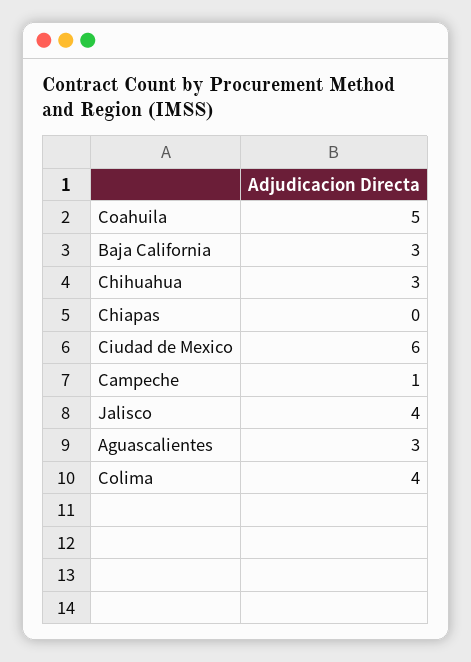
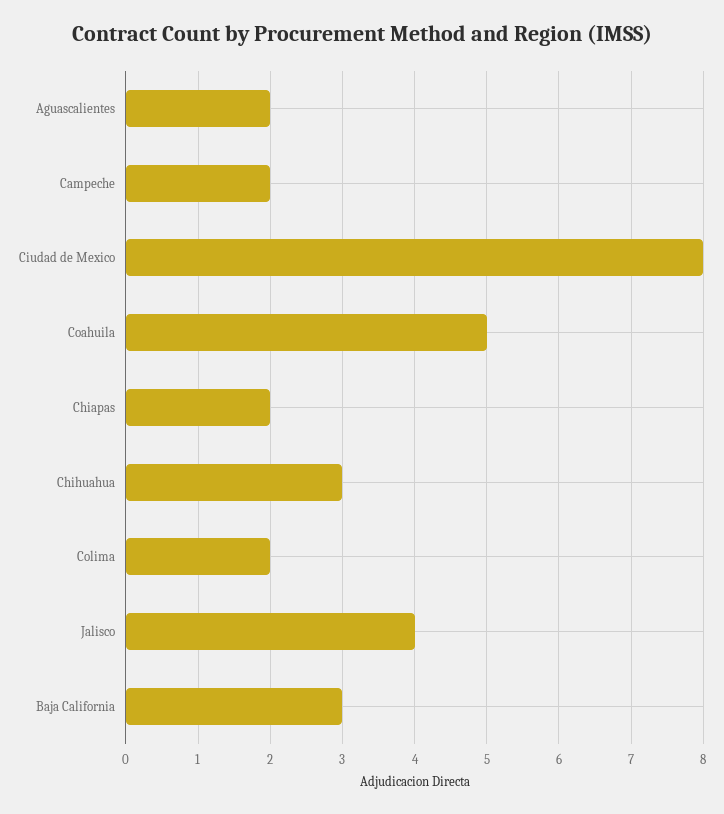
Chiapas: 0 -> 2
Ciudad de Mexico: 6 -> 8
Campeche: 1 -> 2
Aguascalientes: 3 -> 2
Colima: 4 -> 2

